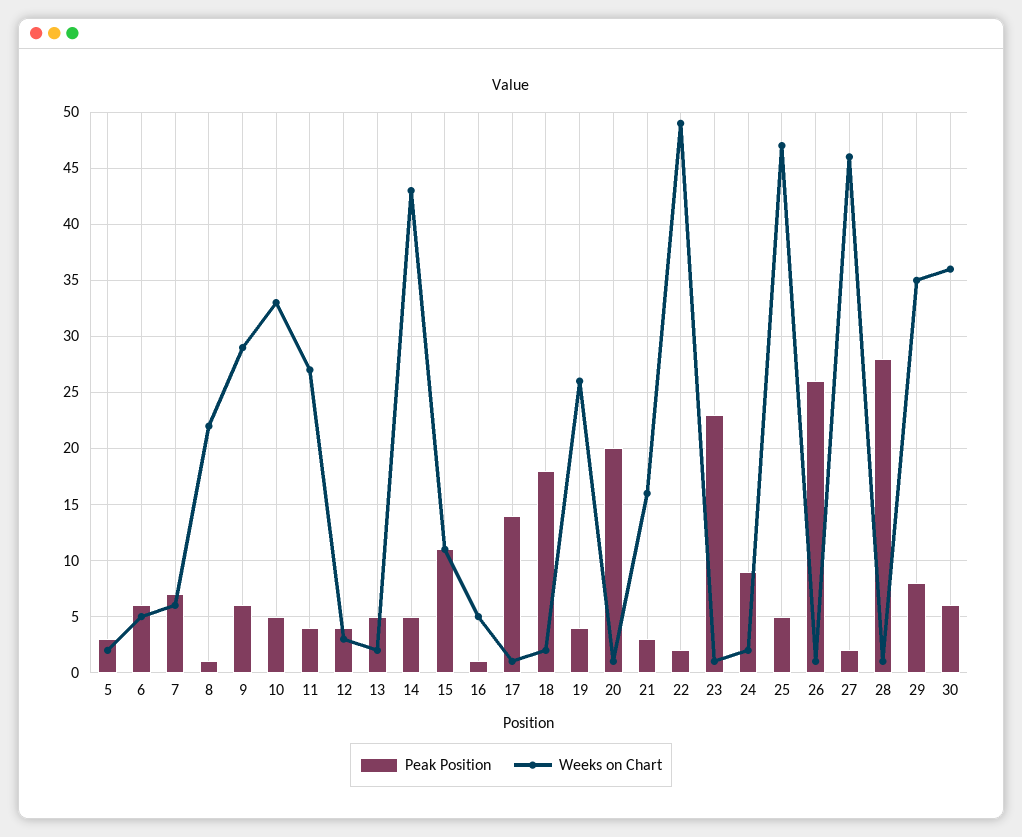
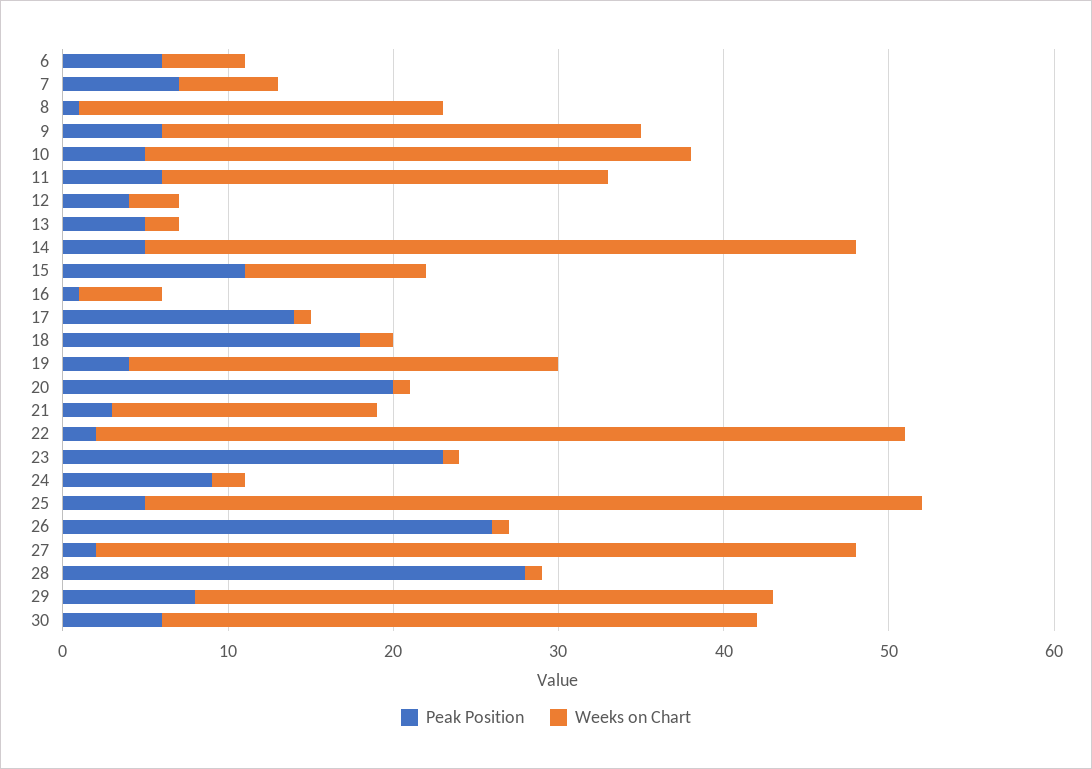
Peak Position, 5: 3 -> none
Weeks on Chart, 5: 2 -> none
Peak Position, 11: 4 -> 6

